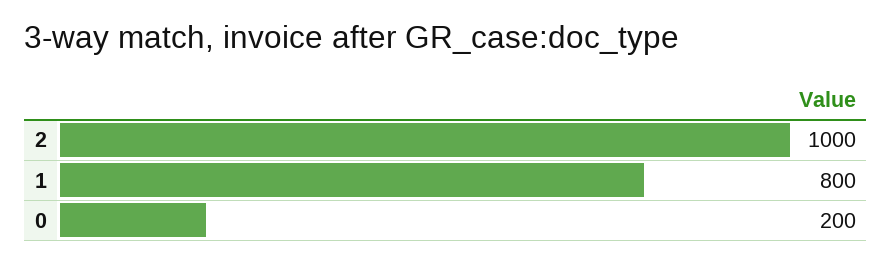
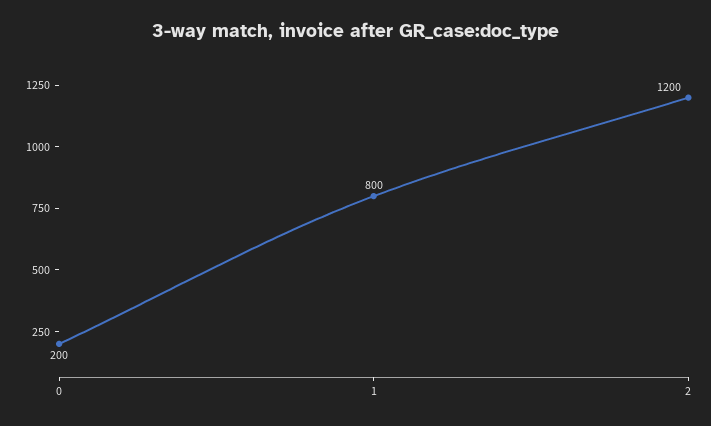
2: 1000 -> 1200

